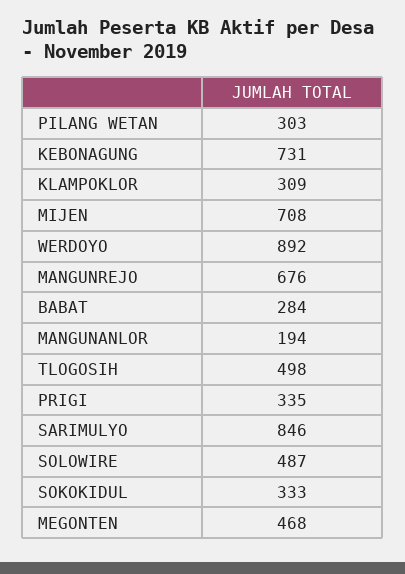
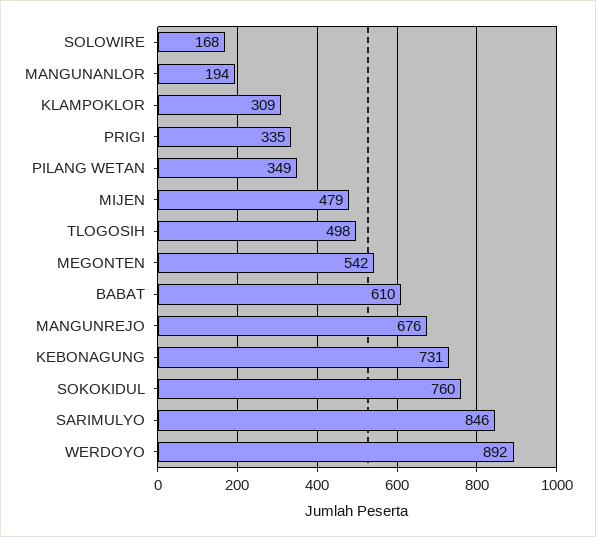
PILANG WETAN: 303 -> 349
MIJEN: 708 -> 479
BABAT: 284 -> 610
SOLOWIRE: 487 -> 168
SOKOKIDUL: 333 -> 760
MEGONTEN: 468 -> 542

